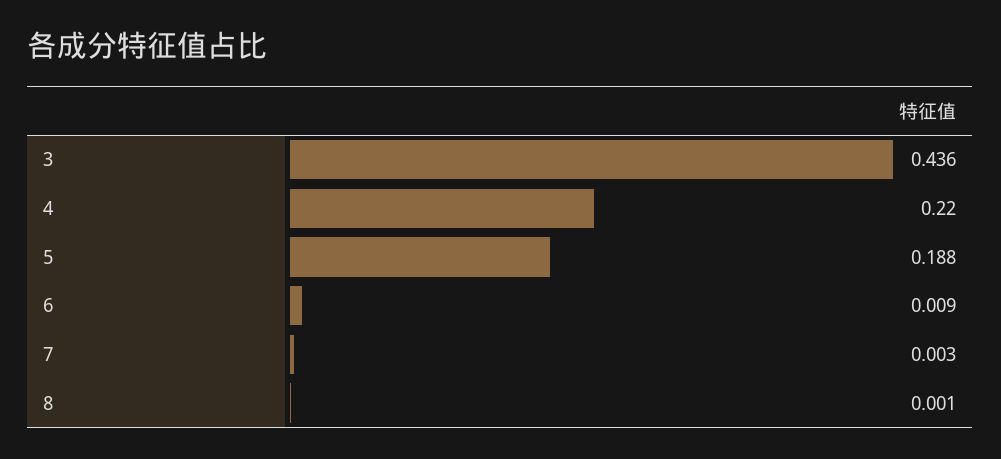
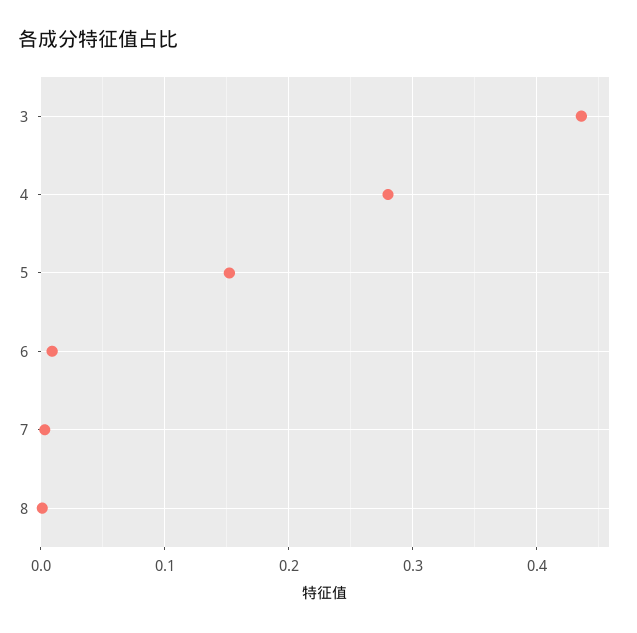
4: 0.22 -> 0.28
5: 0.188 -> 0.15

